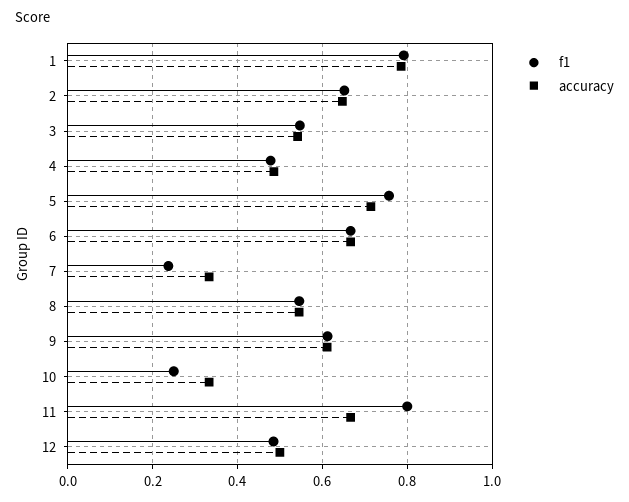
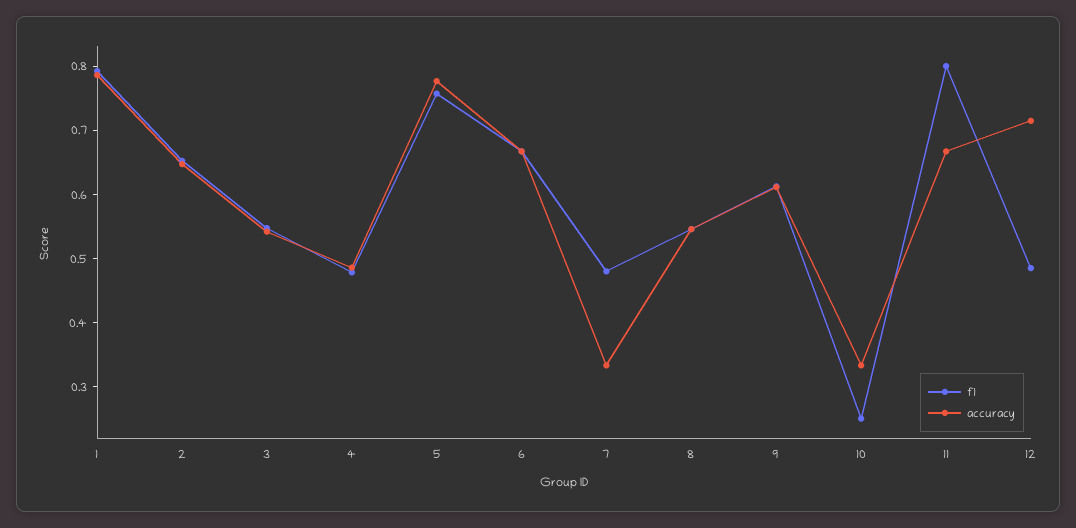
accuracy, 5: 0.72 -> 0.78
f1, 7: 0.24 -> 0.48
accuracy, 12: 0.5 -> 0.72

